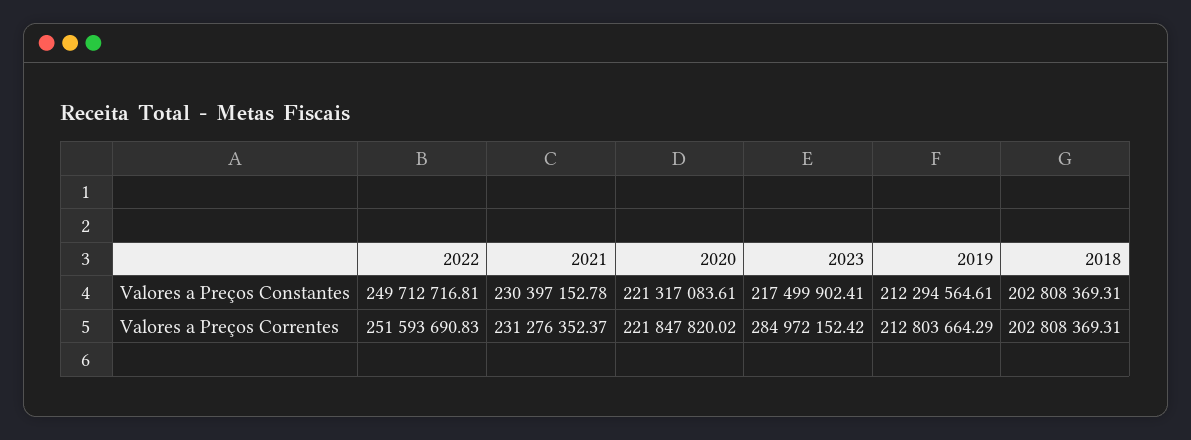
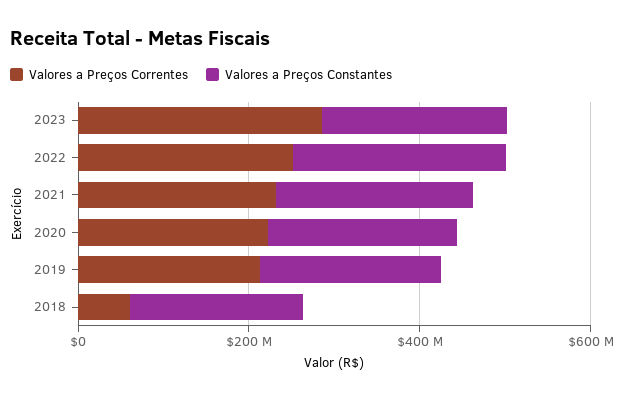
Valores a Preços Correntes, 2018: 202808369.31 -> 50000000

